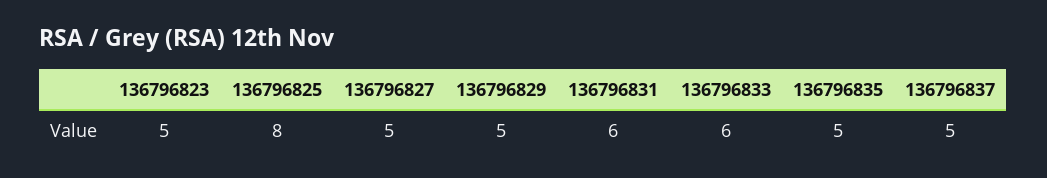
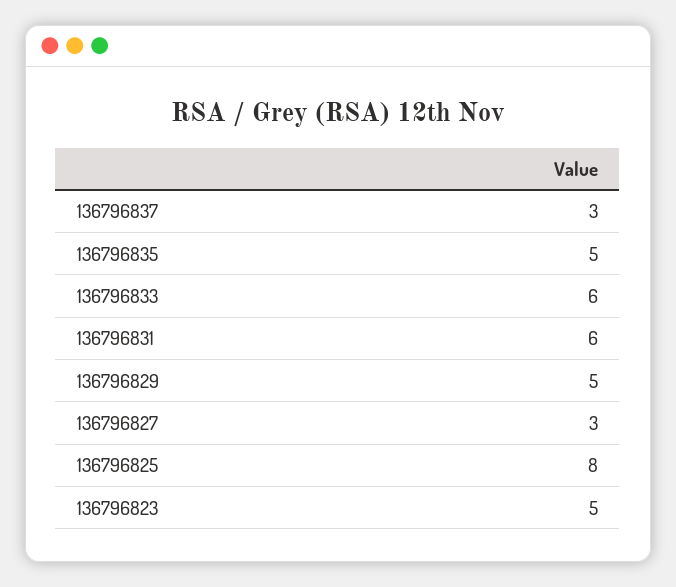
136796827: 5 -> 3
136796837: 5 -> 3

